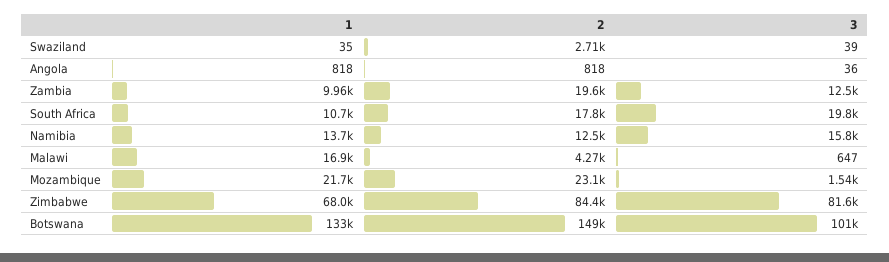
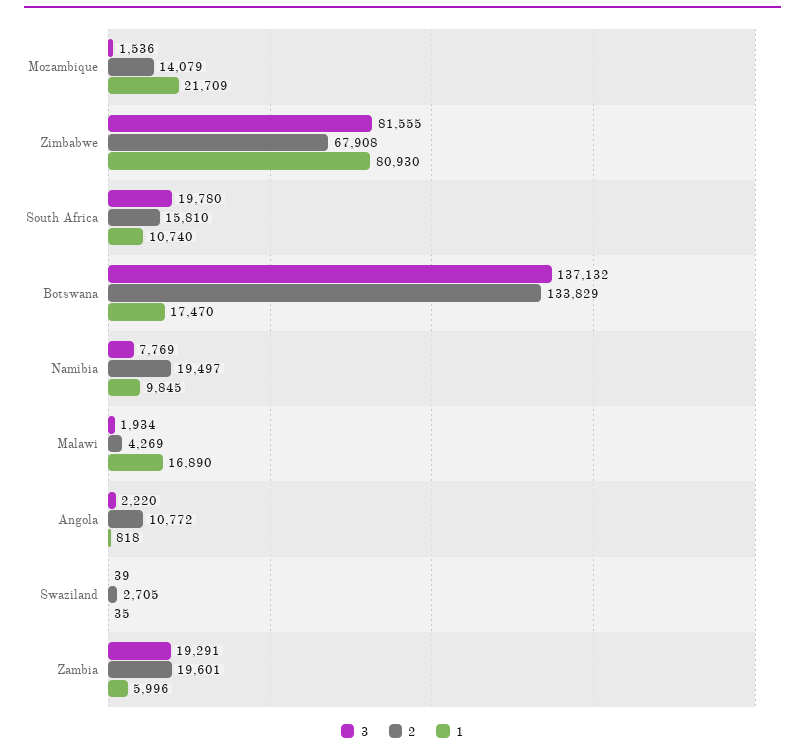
2, Angola: 818 -> 10772
3, Angola: 36 -> 2220
1, Zambia: 9960 -> 5996
3, Zambia: 12500 -> 19291
2, South Africa: 17800 -> 15810
1, Namibia: 13700 -> 9845
2, Namibia: 12500 -> 19497
3, Namibia: 15800 -> 7769
3, Malawi: 647 -> 1934
2, Mozambique: 23100 -> 14079
1, Zimbabwe: 68000 -> 80930
2, Zimbabwe: 84400 -> 67908
1, Botswana: 133000 -> 17470
2, Botswana: 149000 -> 133829
3, Botswana: 101000 -> 137132

